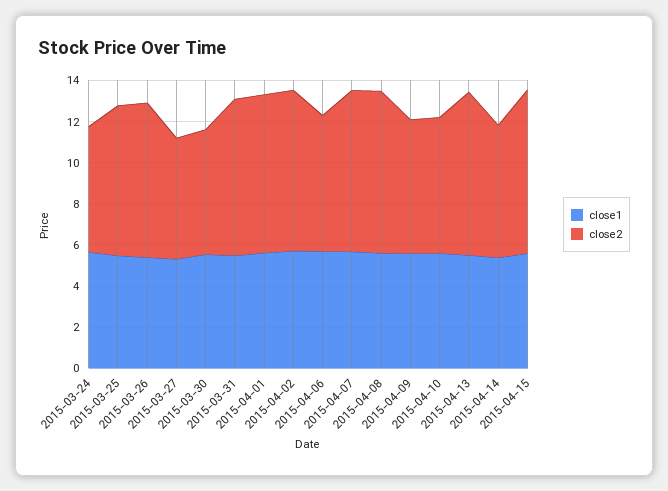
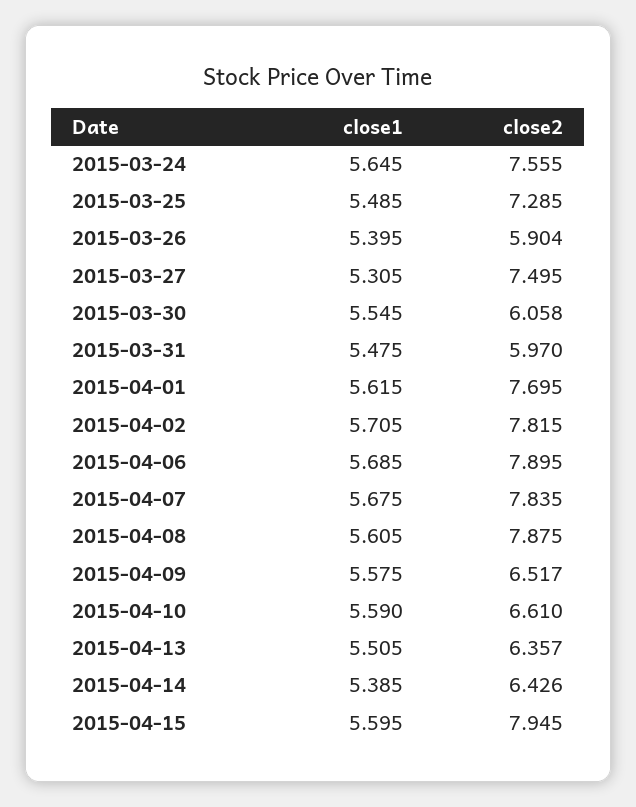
close2, 2015-03-24: 6 -> 7.555
close2, 2015-03-26: 7.5 -> 5.904
close2, 2015-03-27: 6 -> 7.495
close2, 2015-03-31: 7.5 -> 5.97
close2, 2015-04-06: 6.5 -> 7.895
close2, 2015-04-13: 8 -> 6.357

